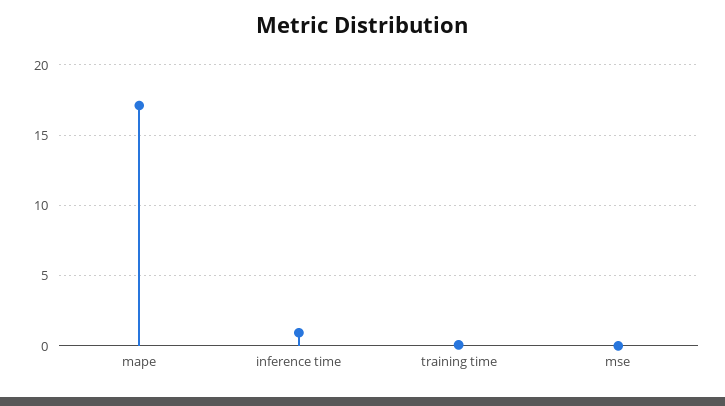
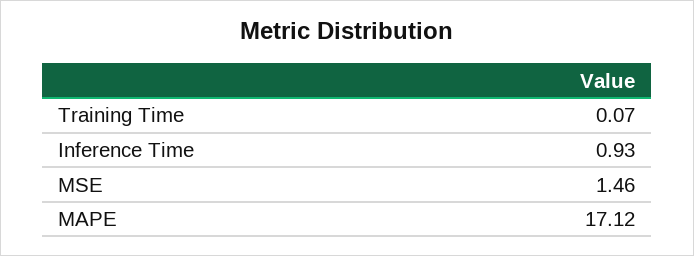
mse: 0 -> 1.46

